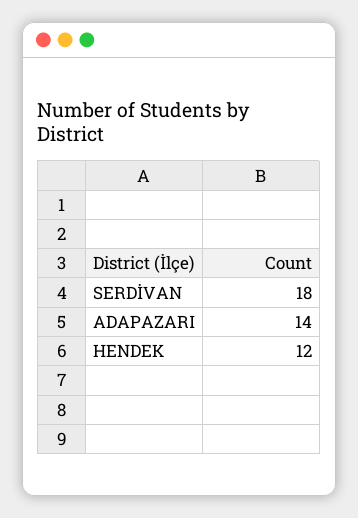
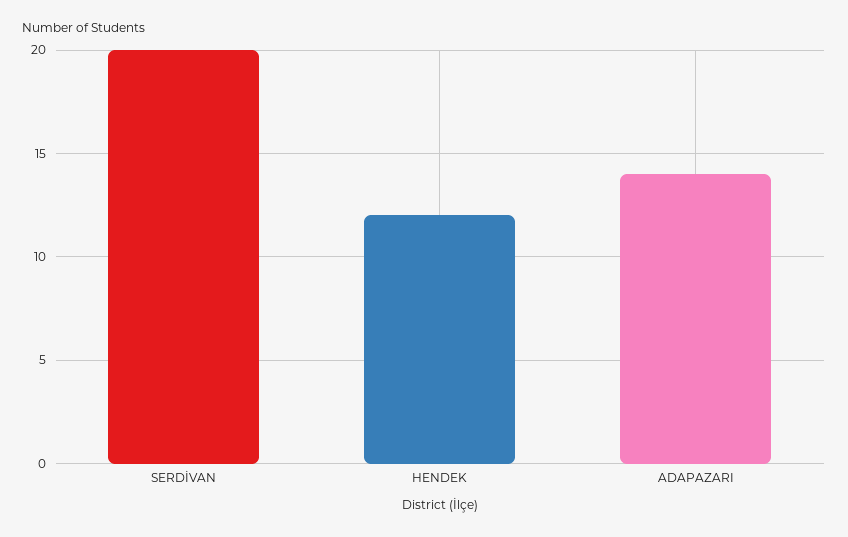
SERDİVAN: 18 -> 20

